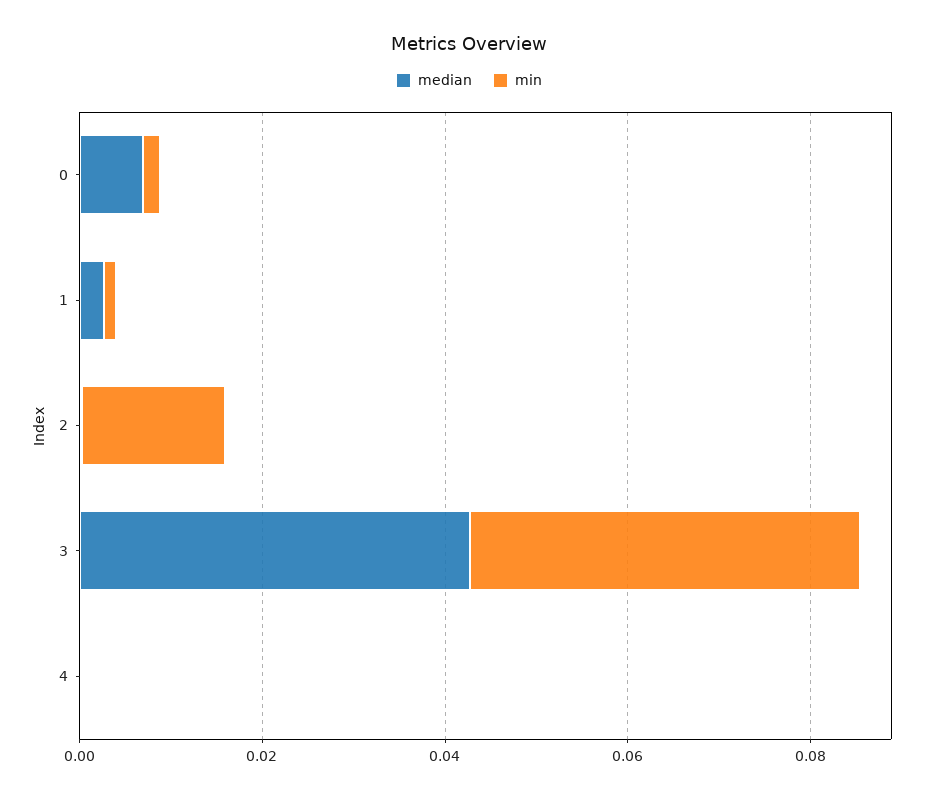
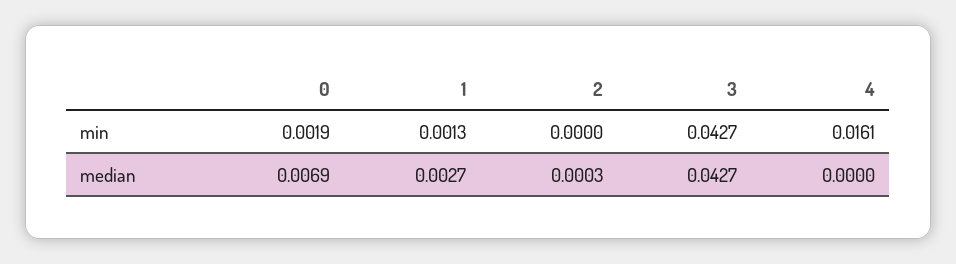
min, 2: 0.015 -> 0
min, 4: 0 -> 0.0161

